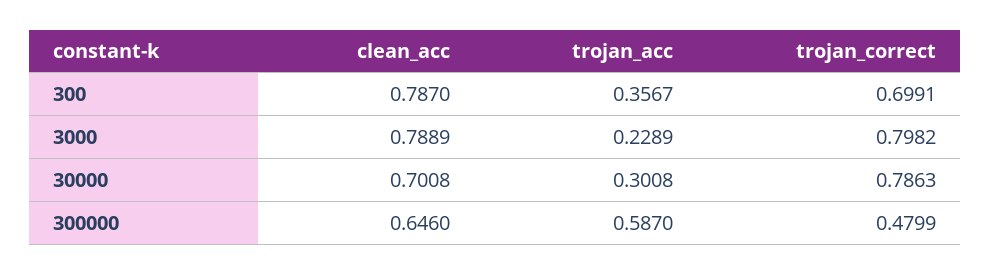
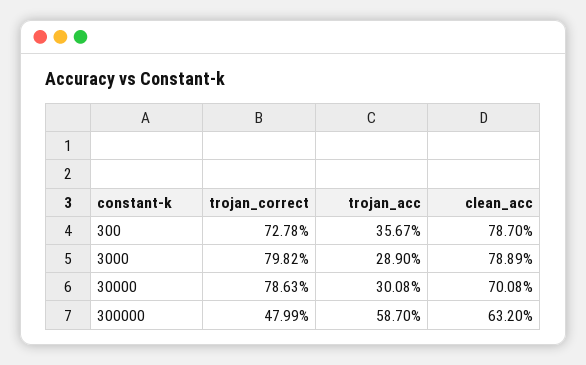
trojan_correct, 300: 0.6991 -> 0.7278
trojan_acc, 3000: 0.2289 -> 0.289
clean_acc, 300000: 0.646 -> 0.632

